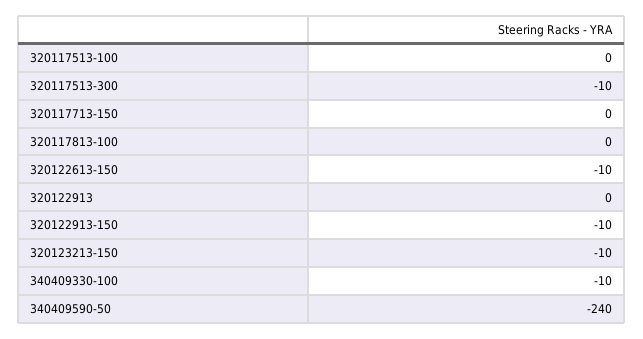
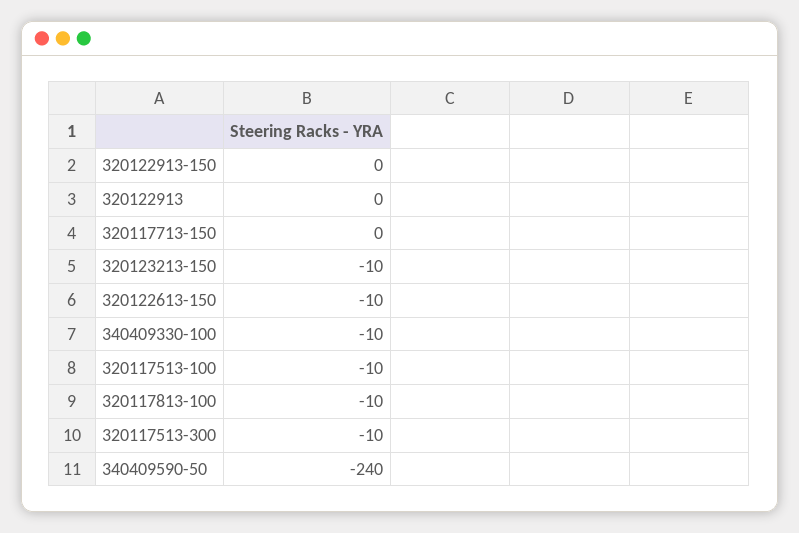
320117513-100: 0 -> -10
320117813-100: 0 -> -10
320122913-150: -10 -> 0

